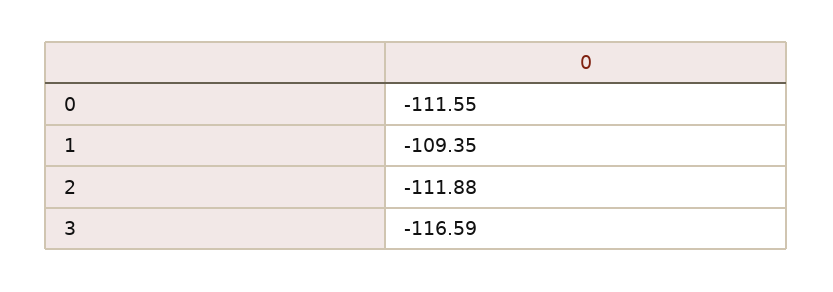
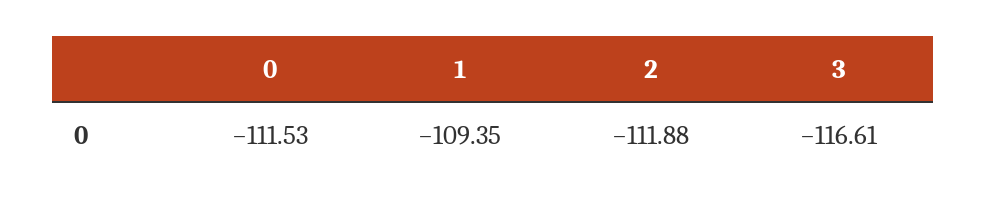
0: -111.55 -> -111.53
3: -116.59 -> -116.61

